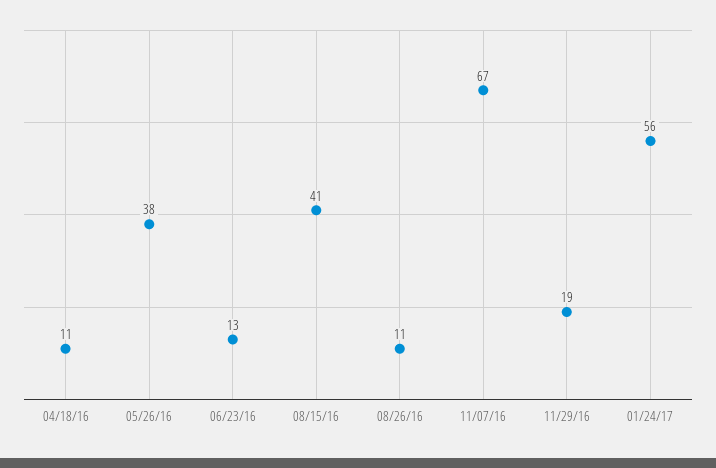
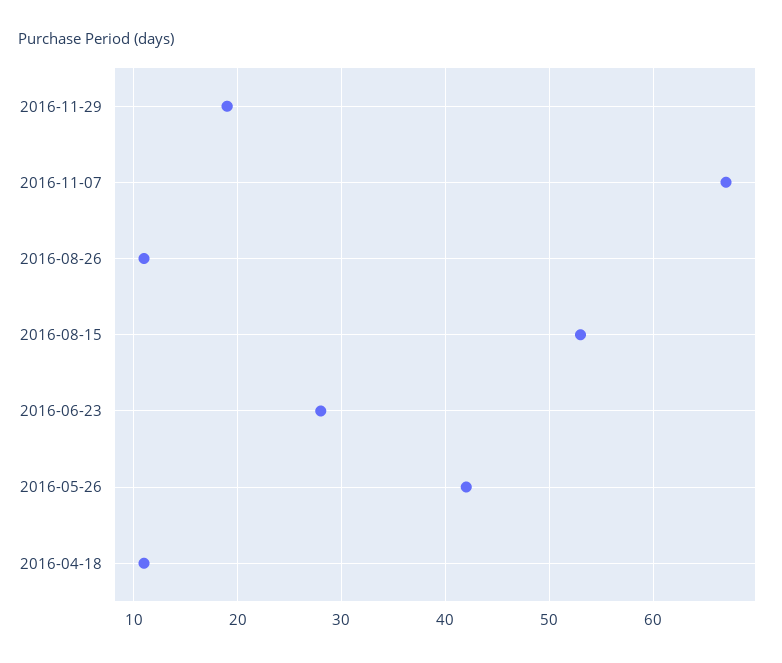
05/26/16: 38 -> 42
06/23/16: 13 -> 28
08/15/16: 41 -> 53
01/24/17: 56 -> none

